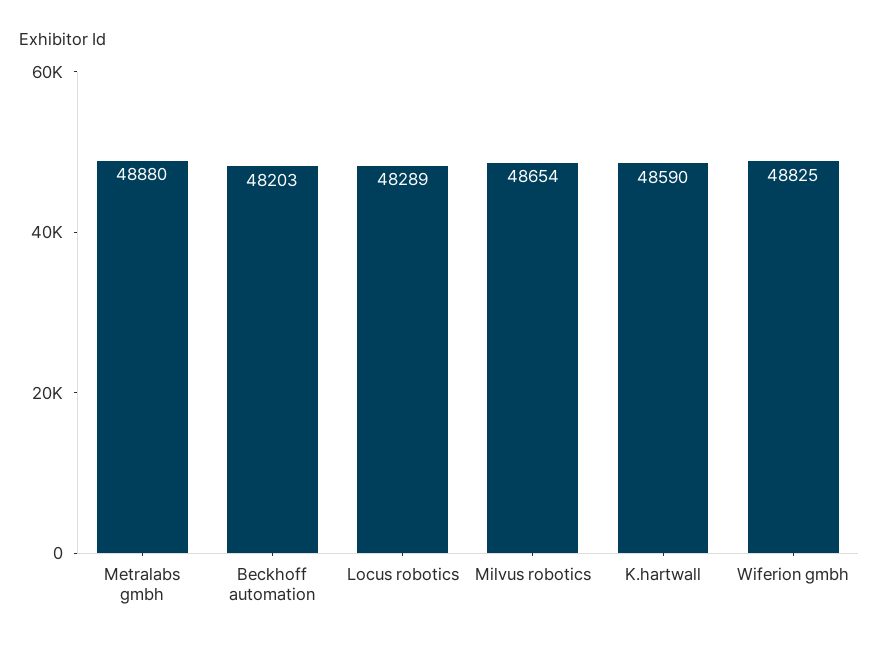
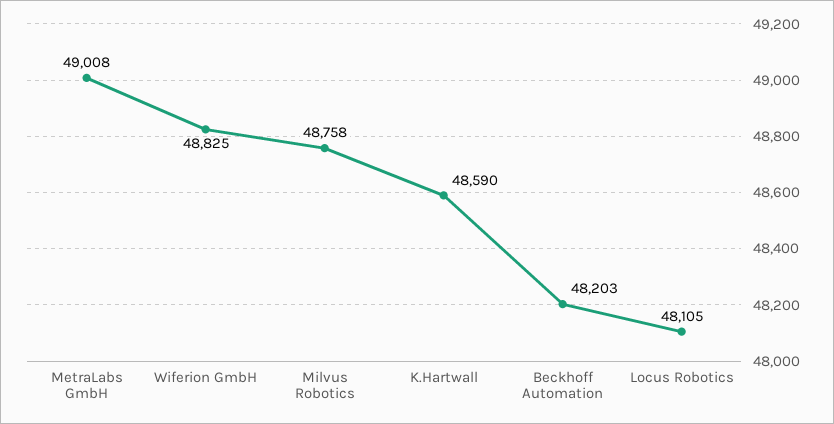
Metralabs gmbh: 48880 -> 49008
Locus robotics: 48289 -> 48105
Milvus robotics: 48654 -> 48758

